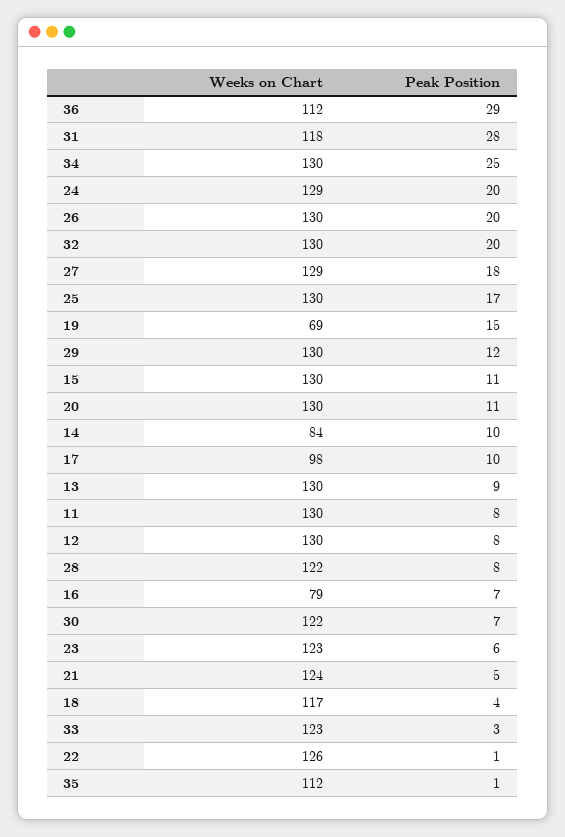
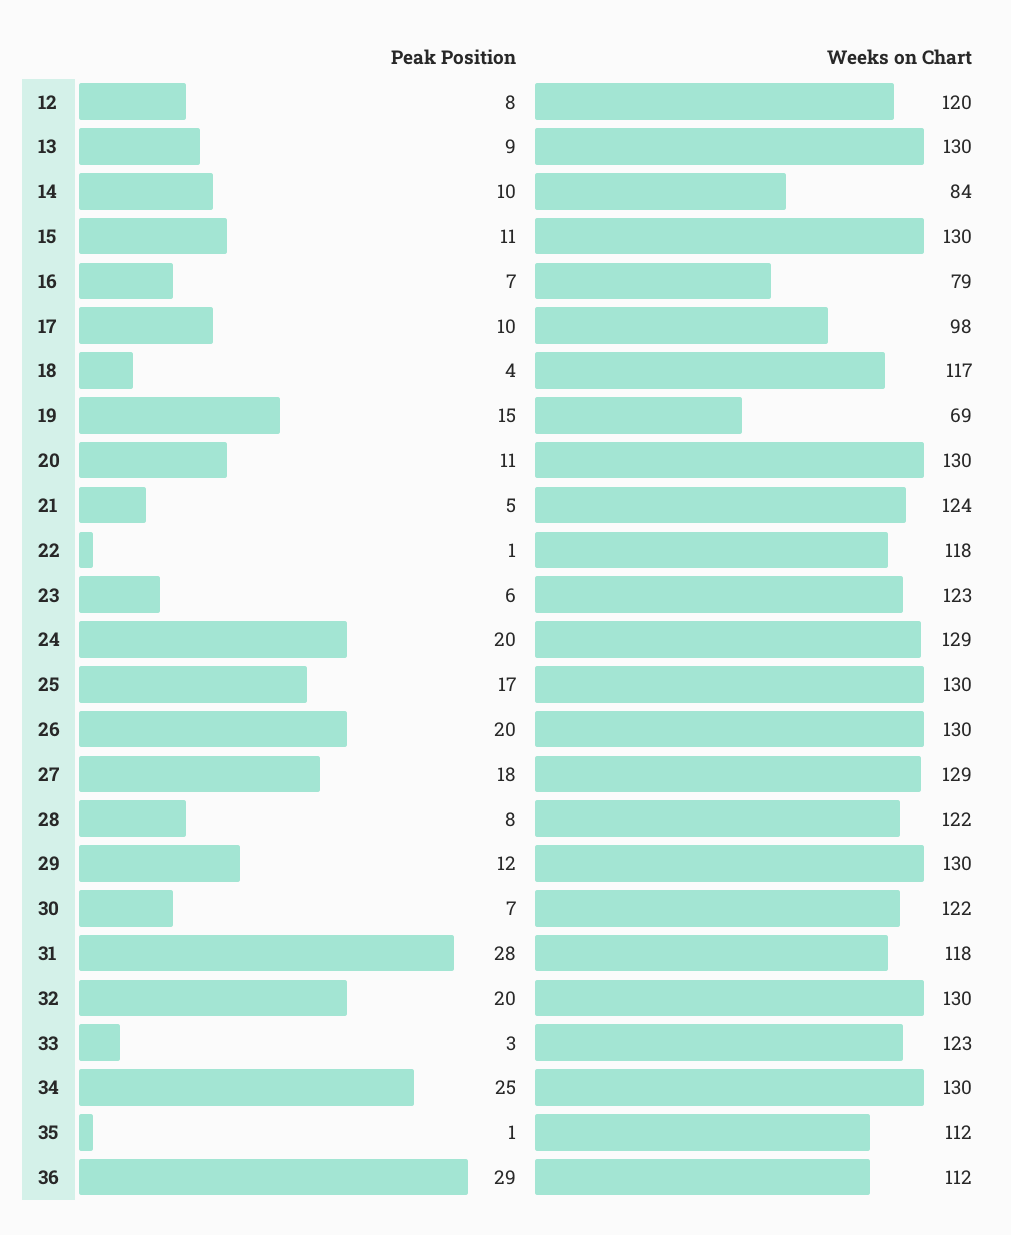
Weeks on Chart, 11: 130 -> none
Peak Position, 11: 8 -> none
Weeks on Chart, 12: 130 -> 120
Weeks on Chart, 22: 126 -> 118

